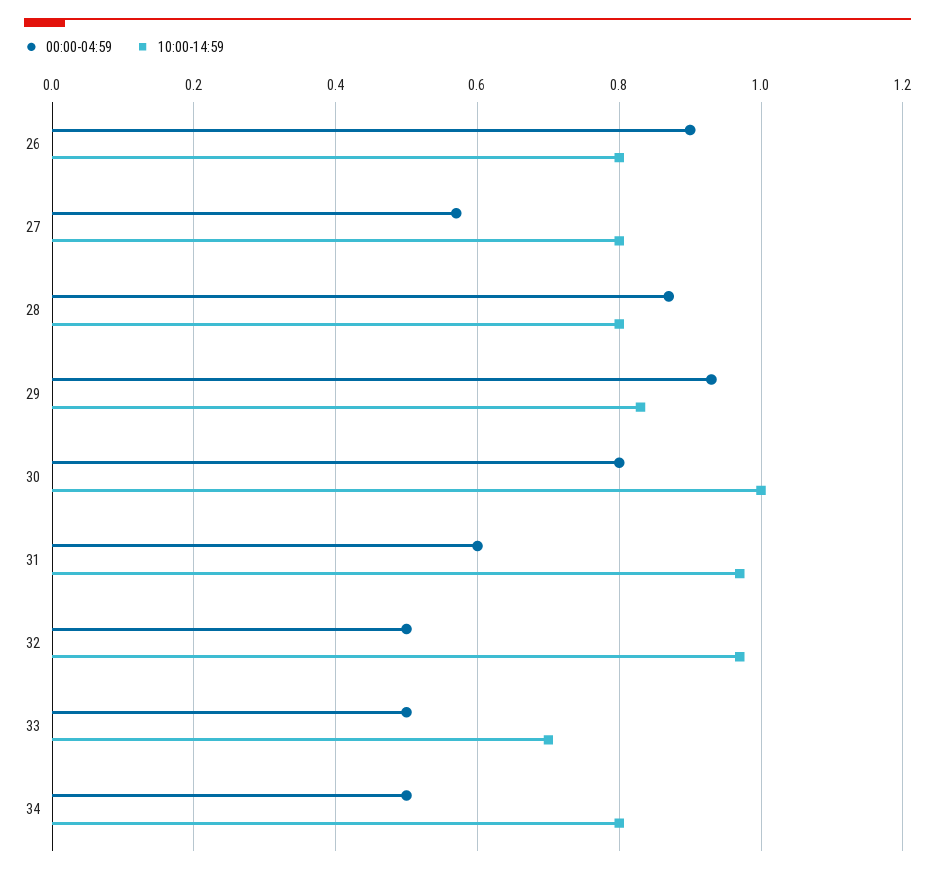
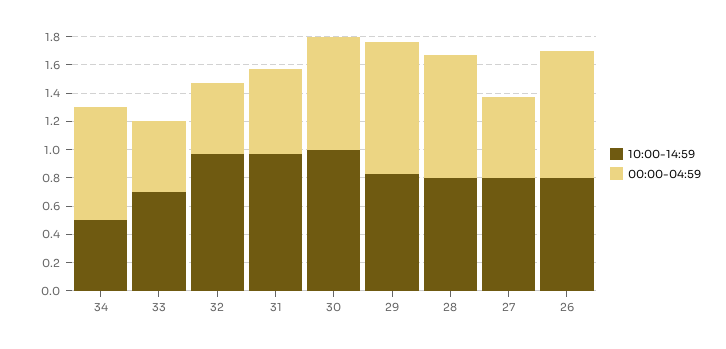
00:00-04:59, 34: 0.5 -> 0.8
10:00-14:59, 34: 0.8 -> 0.5

